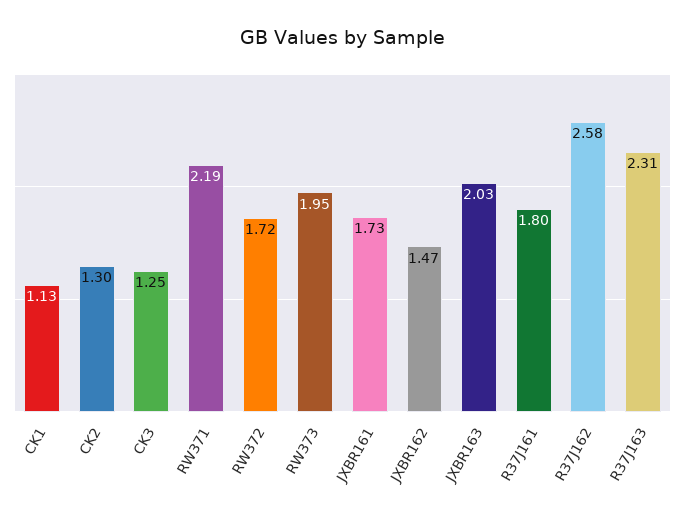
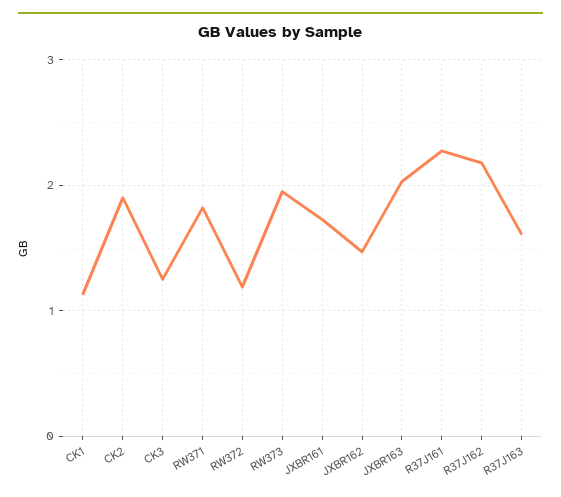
CK2: 1.3 -> 1.9
RW371: 2.19 -> 1.8
RW372: 1.72 -> 1.2
R37J161: 1.8 -> 2.3
R37J162: 2.58 -> 2.2
R37J163: 2.31 -> 1.6

